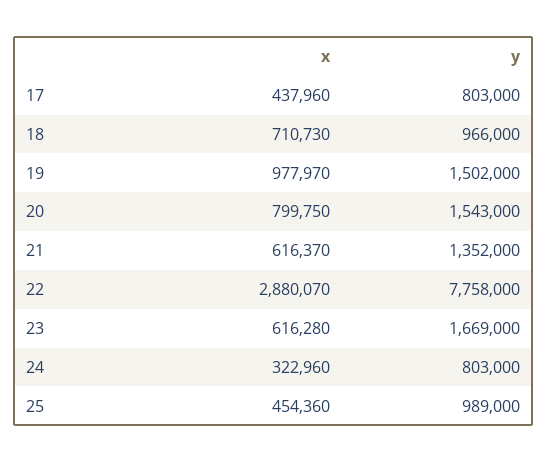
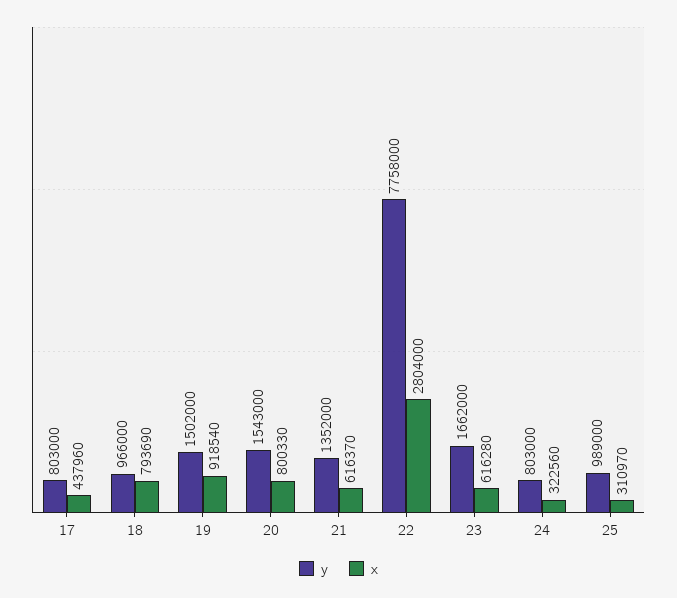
x, 18: 710730 -> 793690
x, 19: 977970 -> 918540
x, 20: 799750 -> 800330
x, 22: 2880070 -> 2804000
y, 23: 1669000 -> 1662000
x, 24: 322960 -> 322560
x, 25: 454360 -> 310970

